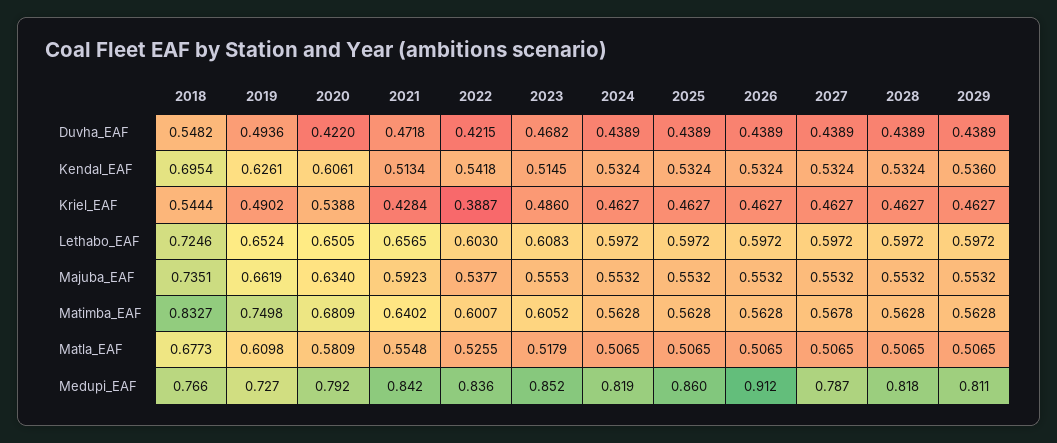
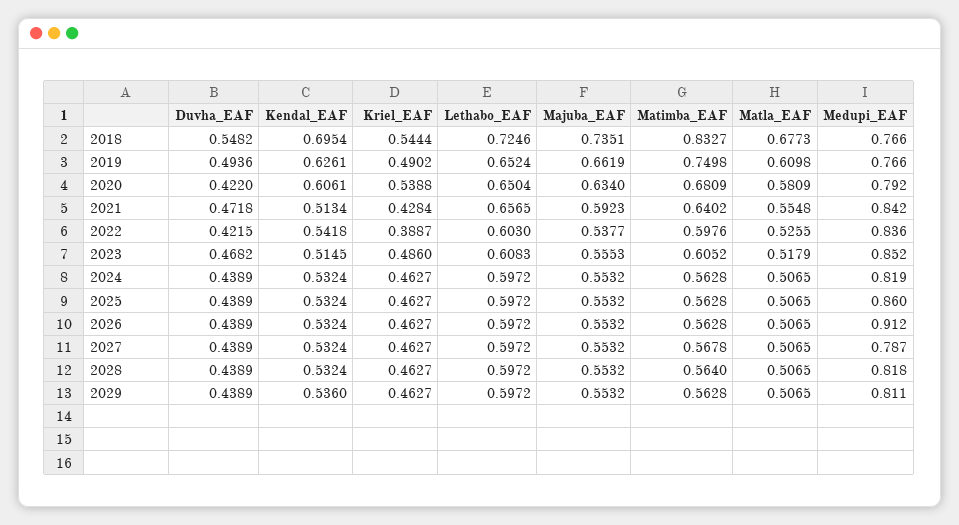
2020, Lethabo_EAF: 0.6505 -> 0.6504
2022, Matimba_EAF: 0.6007 -> 0.5976
2028, Matimba_EAF: 0.5628 -> 0.564
2019, Medupi_EAF: 0.727 -> 0.766

